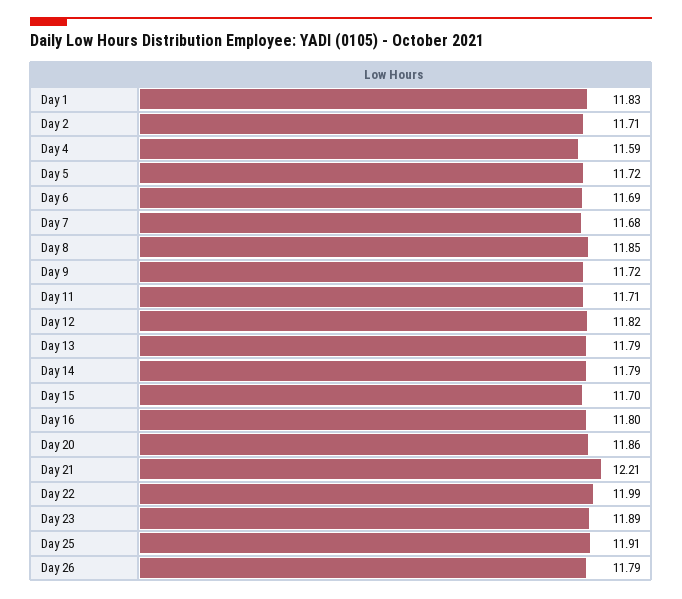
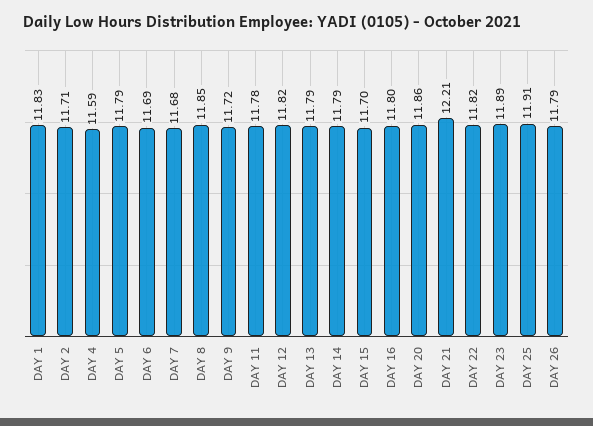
Day 5: 11.72 -> 11.79
Day 11: 11.71 -> 11.78
Day 22: 11.99 -> 11.82

